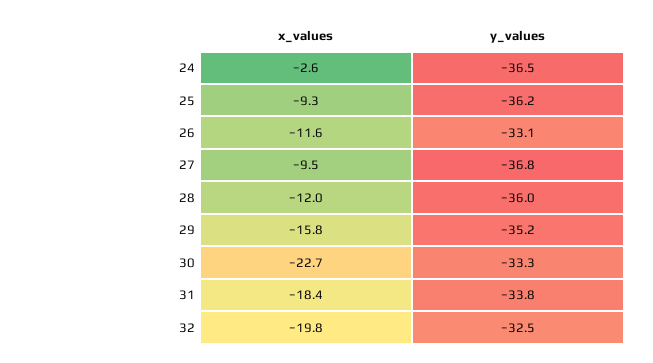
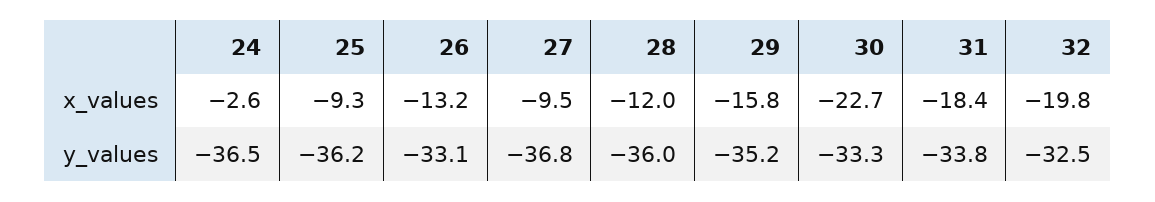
x_values, 26: -11.6 -> -13.2

